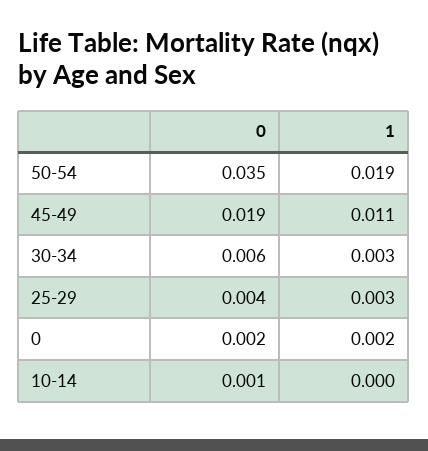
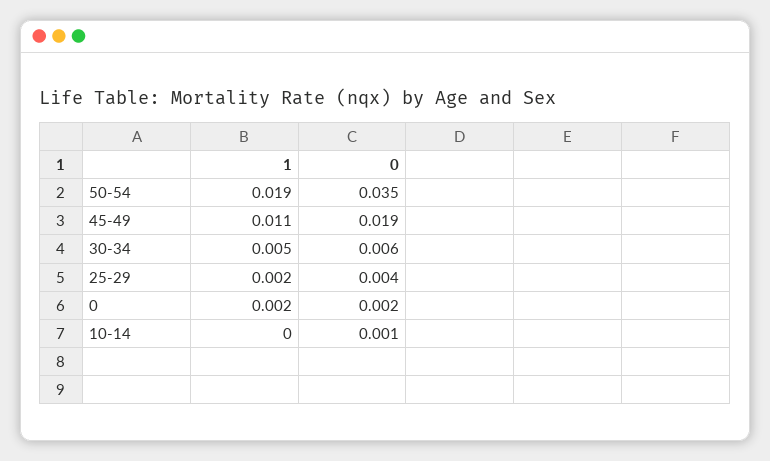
1, 30-34: 0.003 -> 0.005
1, 25-29: 0.003 -> 0.002

